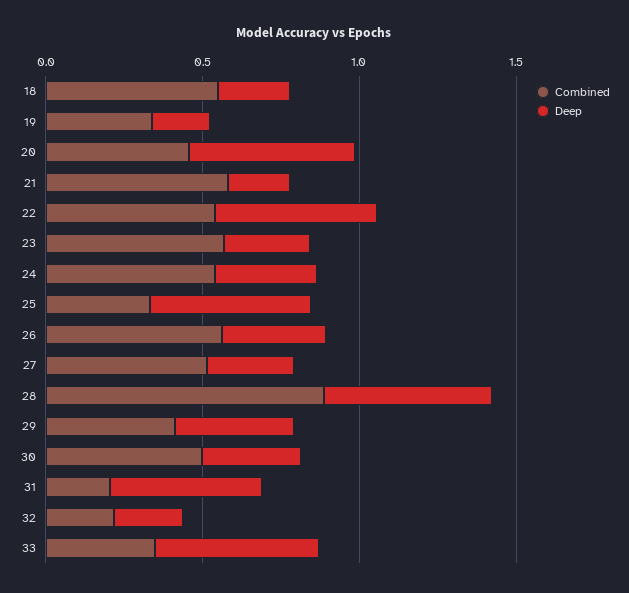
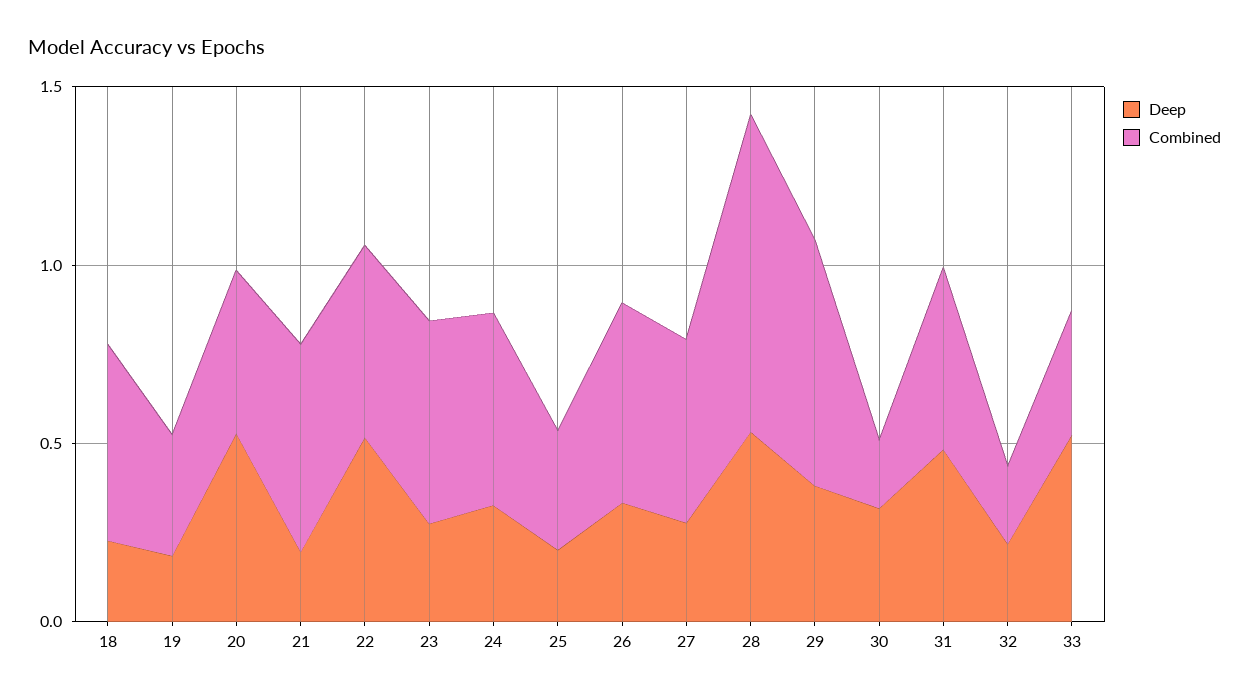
Deep, 25: 0.5 -> 0.2
Combined, 29: 0.4 -> 0.7
Combined, 30: 0.5 -> 0.2
Combined, 31: 0.2 -> 0.5

